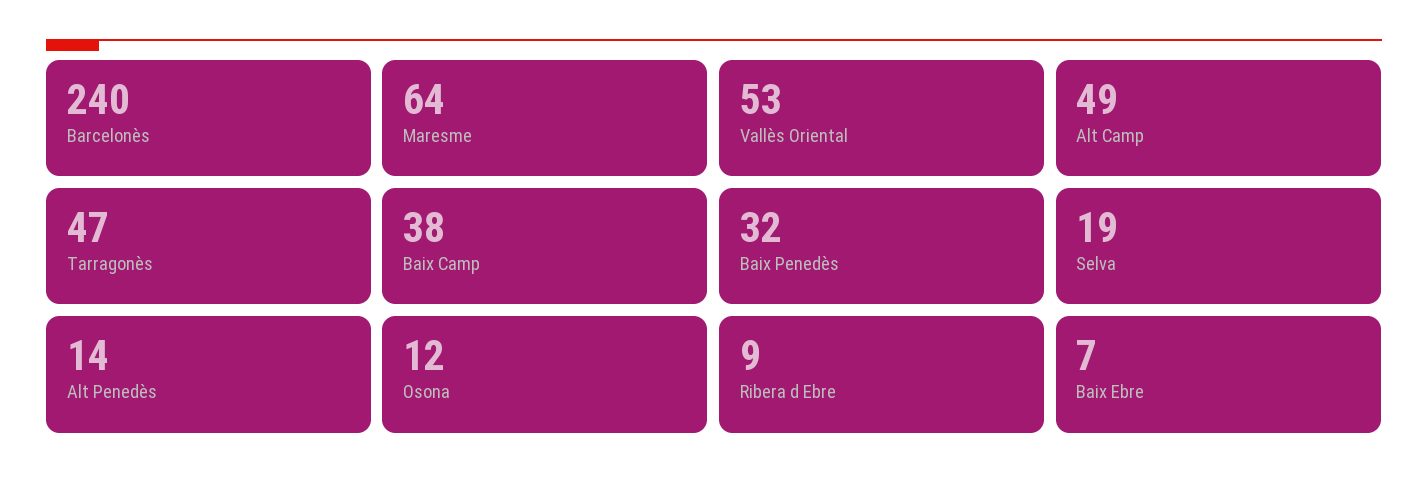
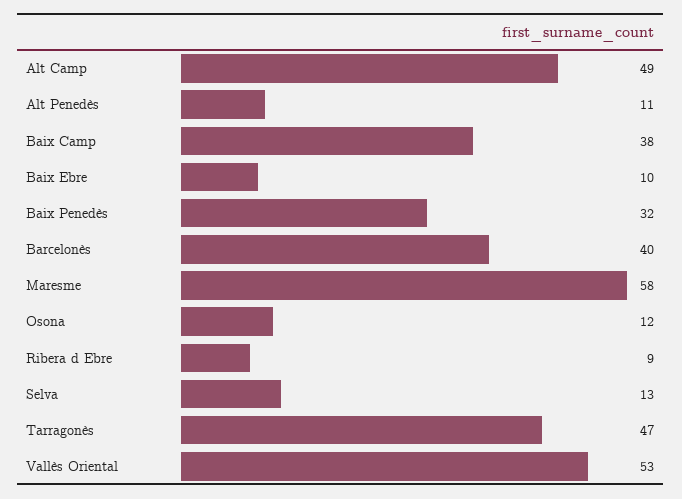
Barcelonès: 240 -> 40
Maresme: 64 -> 58
Selva: 19 -> 13
Alt Penedès: 14 -> 11
Baix Ebre: 7 -> 10

